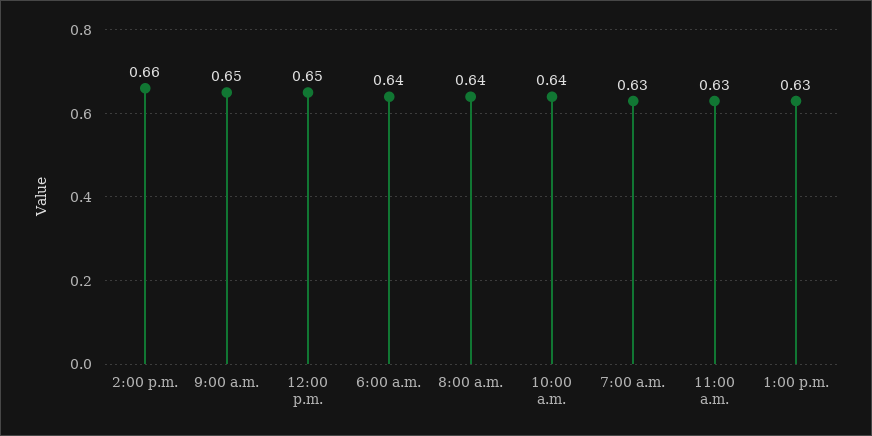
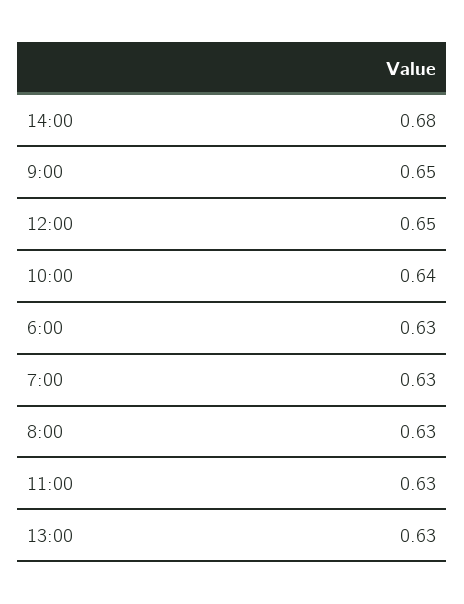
2:00 p.m.: 0.66 -> 0.68
6:00 a.m.: 0.64 -> 0.63
8:00 a.m.: 0.64 -> 0.63

